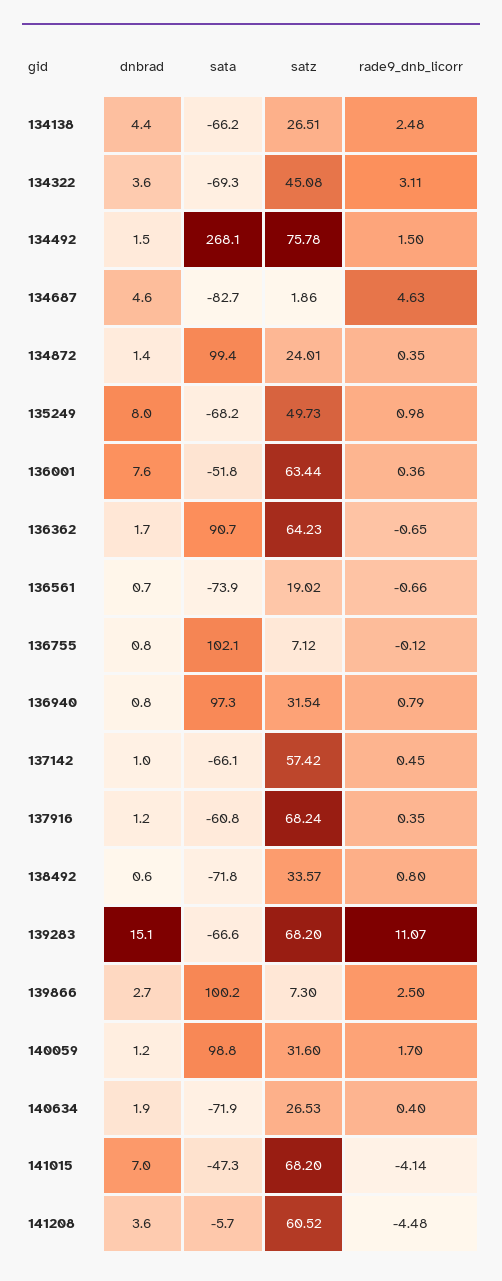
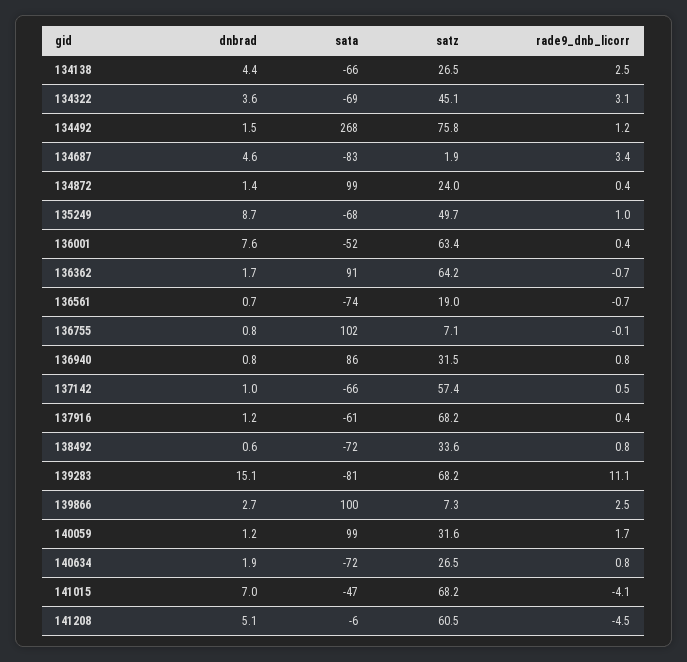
rade9_dnb_licorr, 134492: 1.5 -> 1.2
rade9_dnb_licorr, 134687: 4.63 -> 3.4
dnbrad, 135249: 8 -> 8.7
sata, 136940: 97.3 -> 86
sata, 139283: -66.6 -> -81
rade9_dnb_licorr, 140634: 0.4 -> 0.8
dnbrad, 141208: 3.6 -> 5.1

